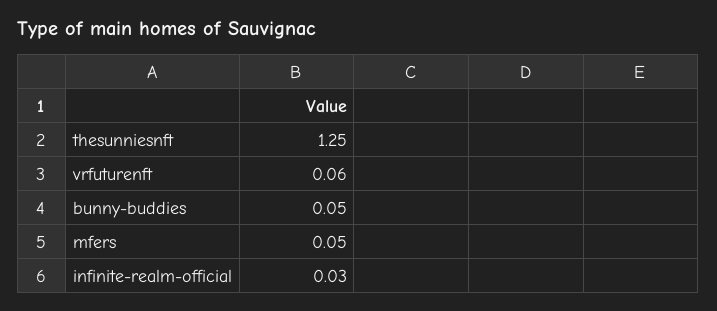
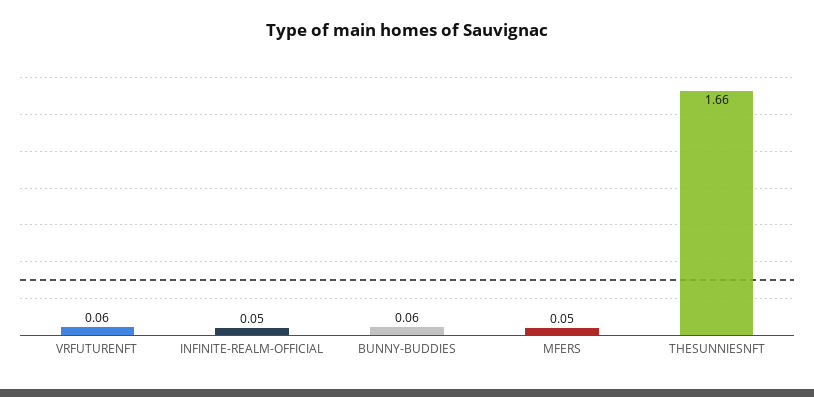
thesunniesnft: 1.25 -> 1.66
bunny-buddies: 0.05 -> 0.06
infinite-realm-official: 0.03 -> 0.05

